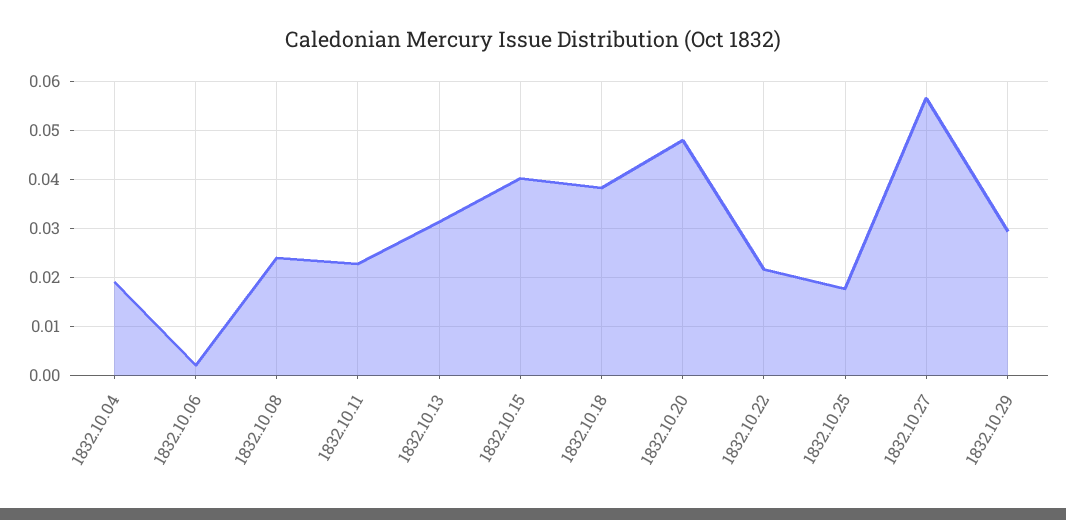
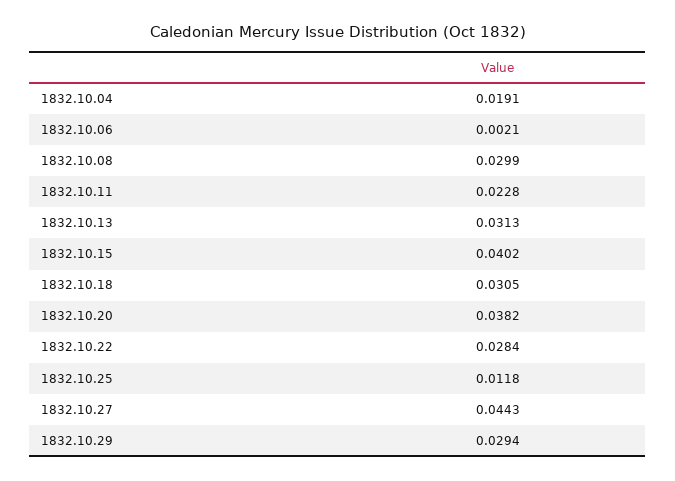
1832.10.08: 0.024 -> 0.0299
1832.10.18: 0.038 -> 0.0305
1832.10.20: 0.048 -> 0.0382
1832.10.22: 0.022 -> 0.0284
1832.10.25: 0.018 -> 0.0118
1832.10.27: 0.056 -> 0.0443

